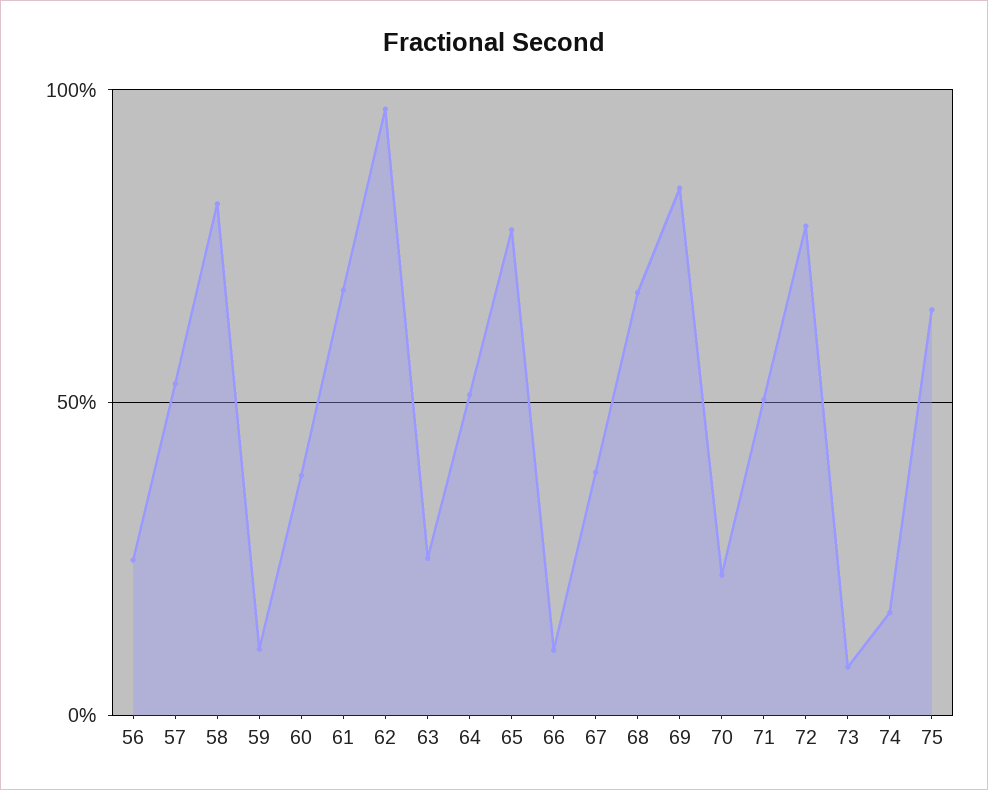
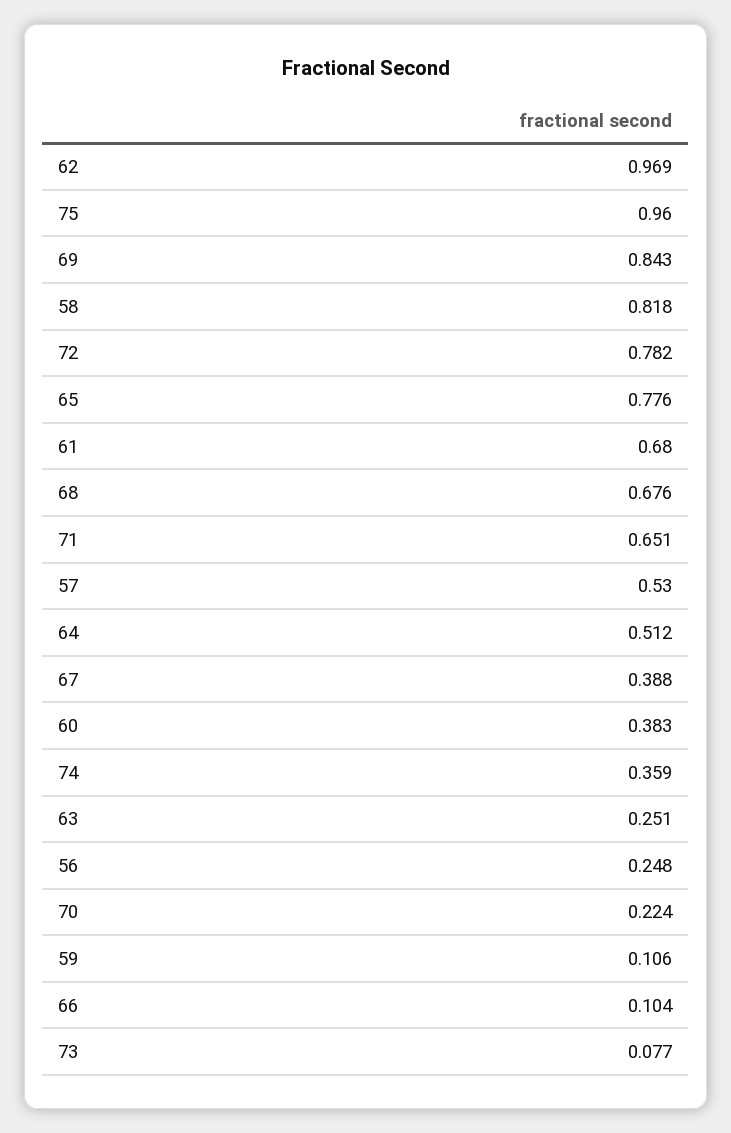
71: 0.5 -> 0.651
74: 0.15 -> 0.359
75: 0.65 -> 0.96

